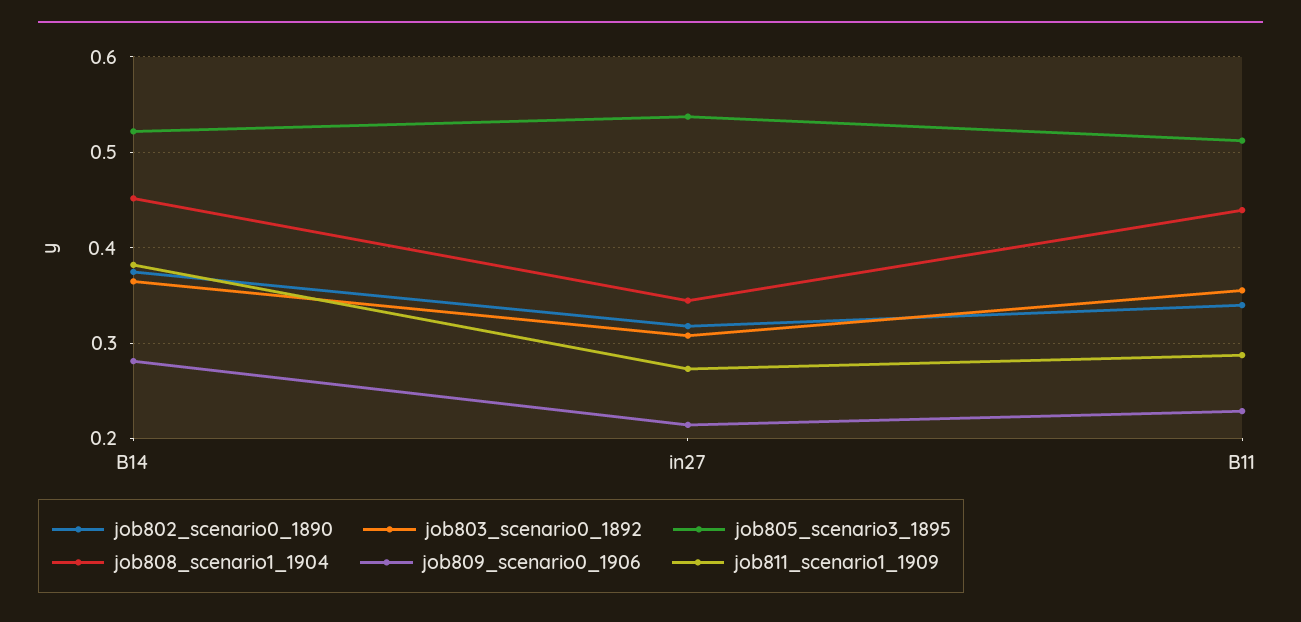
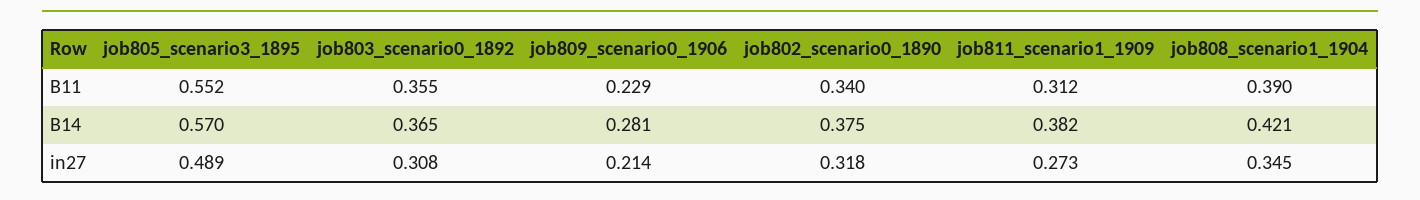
job805_scenario3_1895, B14: 0.52 -> 0.57
job808_scenario1_1904, B14: 0.45 -> 0.421
job805_scenario3_1895, in27: 0.54 -> 0.489
job805_scenario3_1895, B11: 0.51 -> 0.552
job808_scenario1_1904, B11: 0.44 -> 0.39
job811_scenario1_1909, B11: 0.29 -> 0.312

